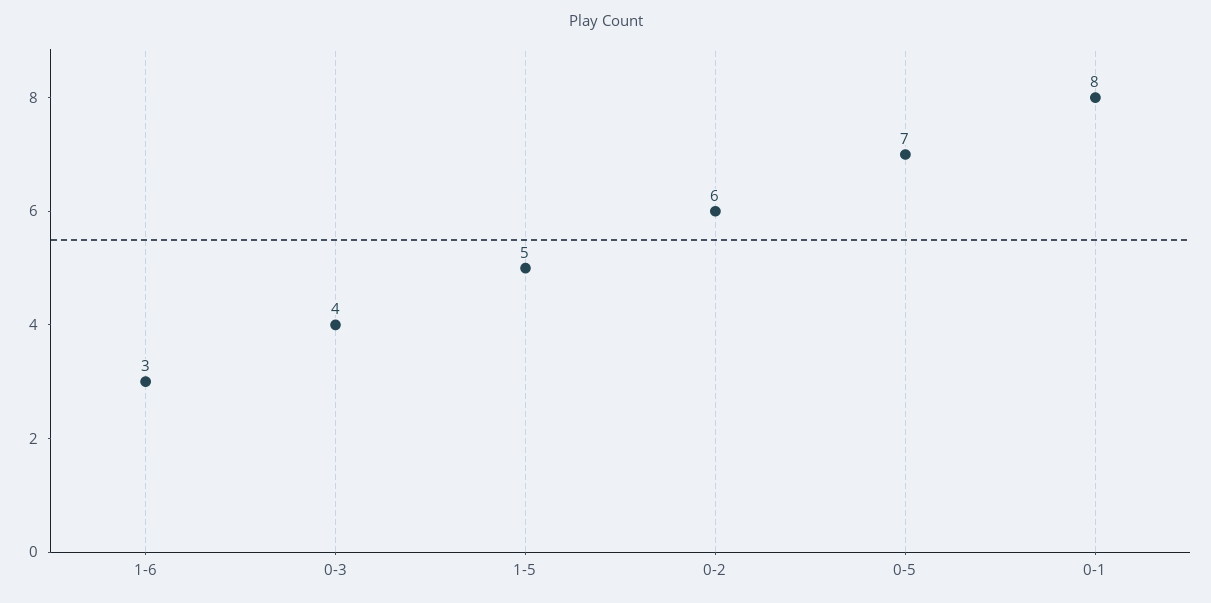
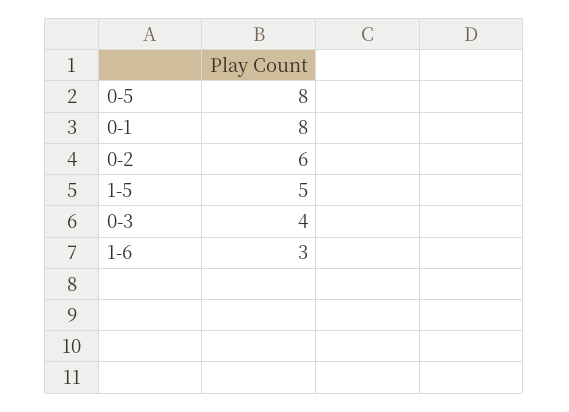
0-5: 7 -> 8

